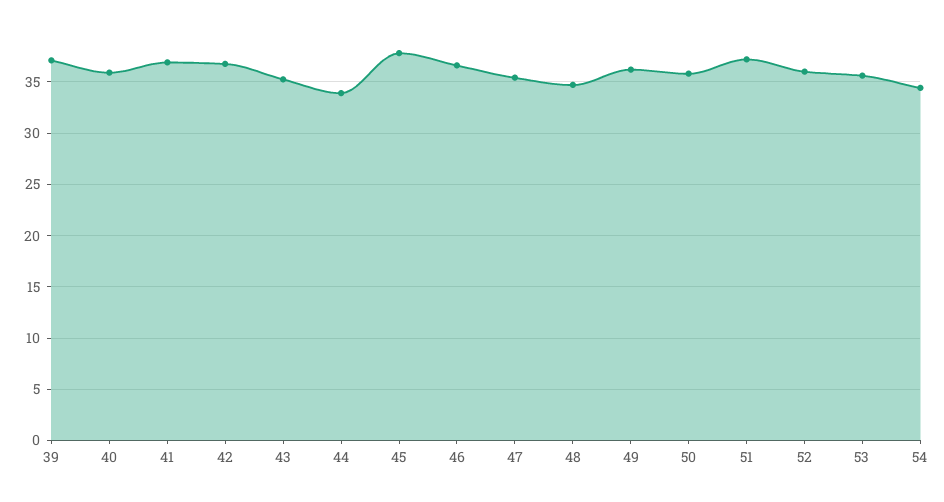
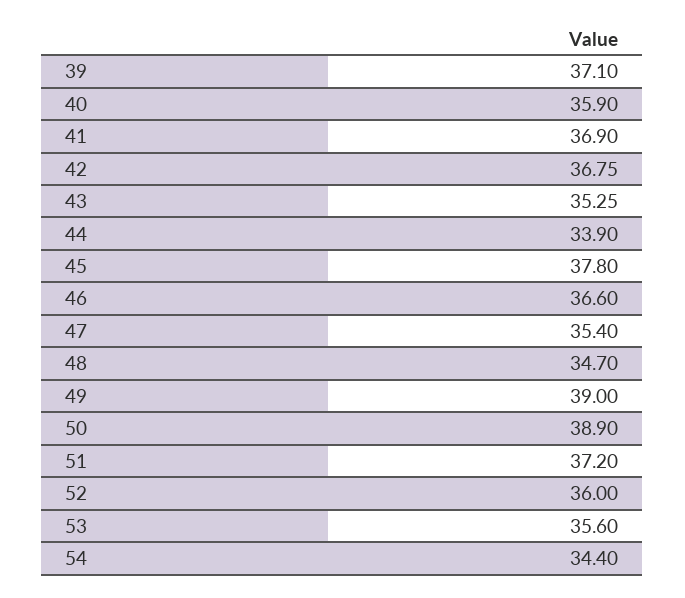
49: 36 -> 39
50: 36 -> 38.9

